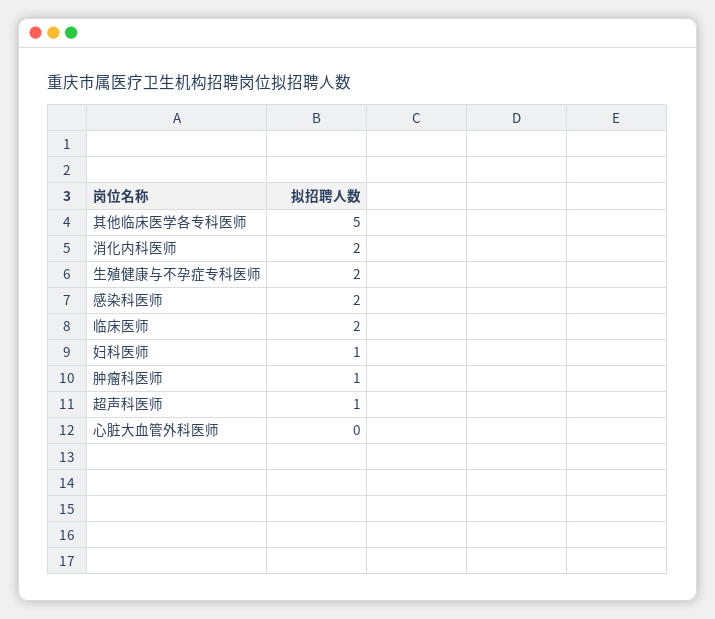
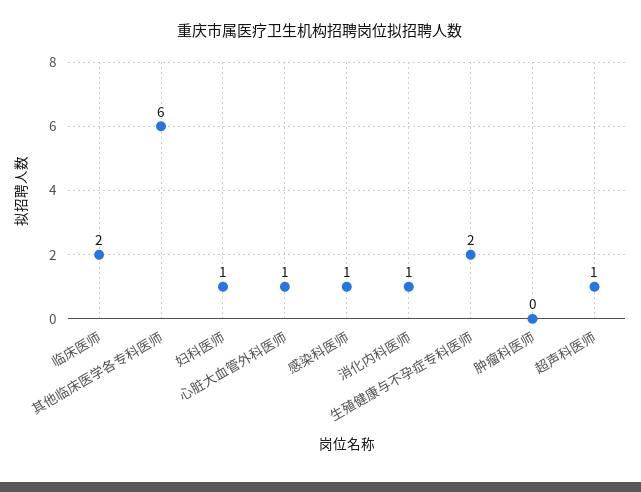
其他临床医学各专科医师: 5 -> 6
消化内科医师: 2 -> 1
感染科医师: 2 -> 1
肿瘤科医师: 1 -> 0
心脏大血管外科医师: 0 -> 1

